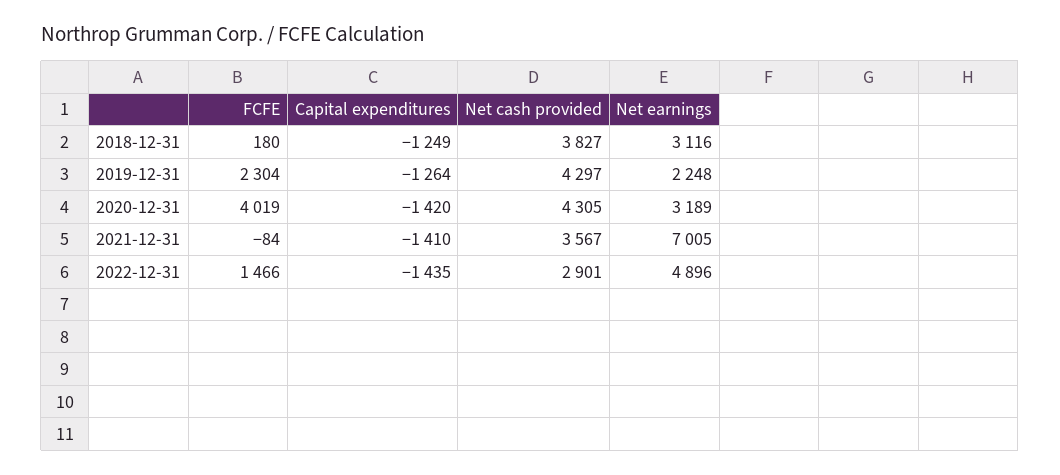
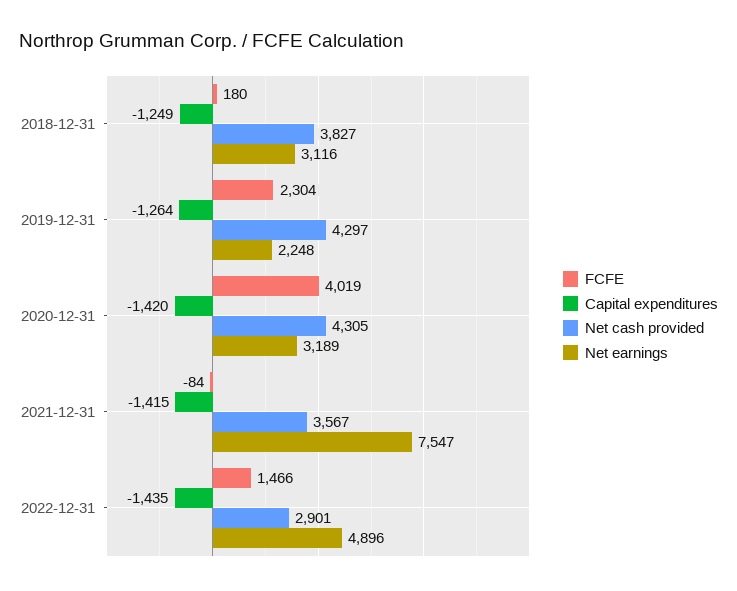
Capital expenditures, 2021-12-31: -1410 -> -1415
Net earnings, 2021-12-31: 7005 -> 7547

